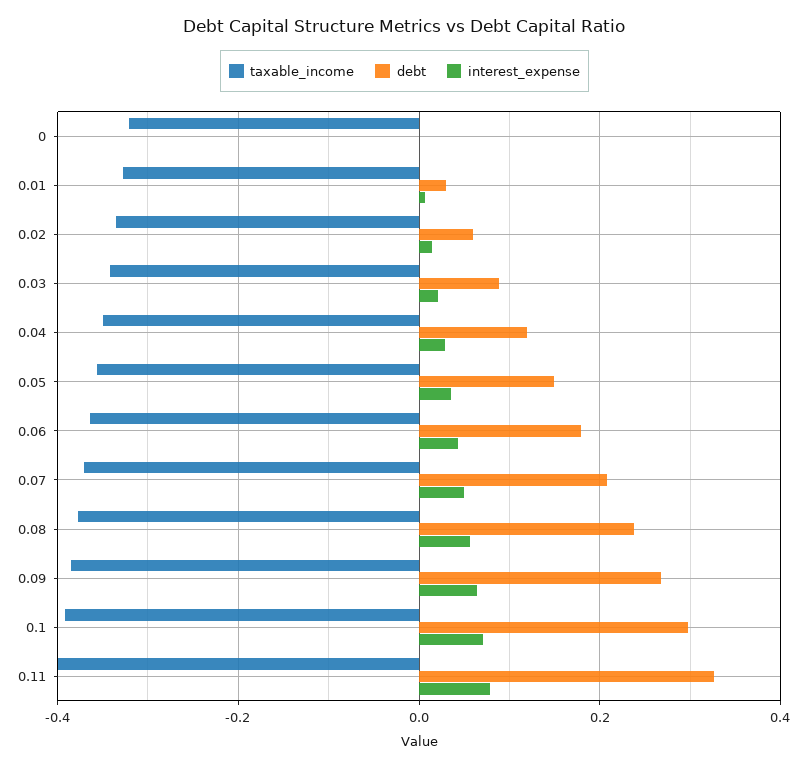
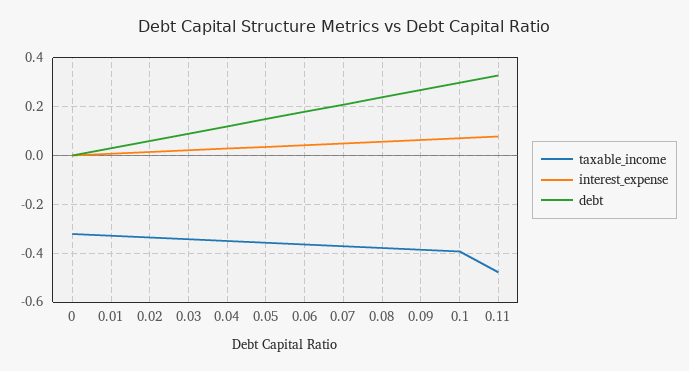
taxable_income, 0.11: -0.4 -> -0.475

